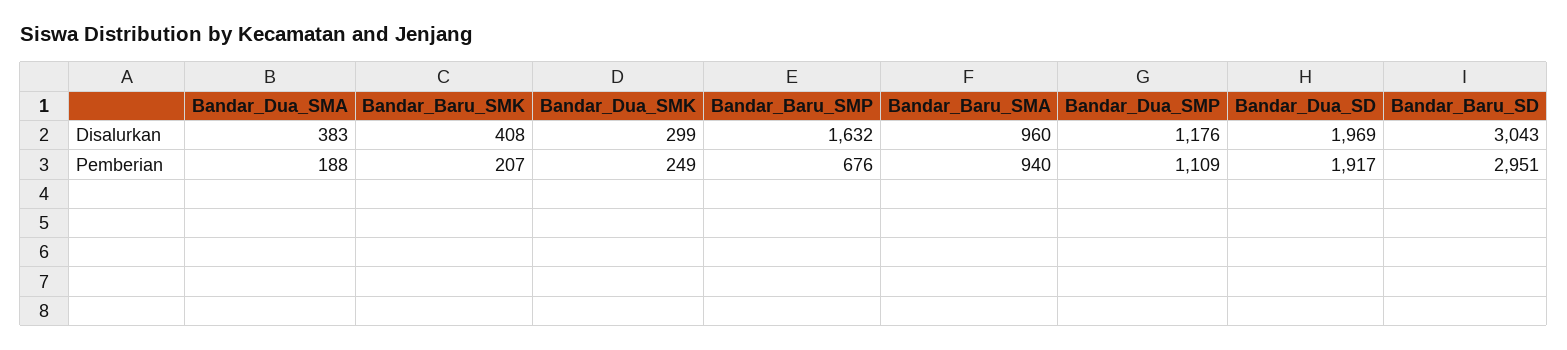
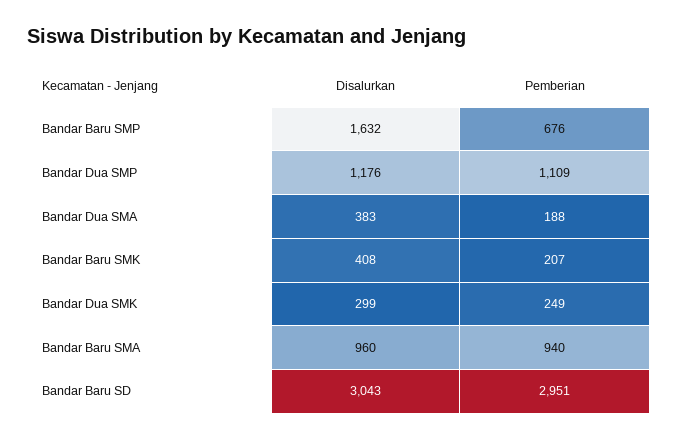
Bandar_Dua_SD, Disalurkan: 1969 -> none
Bandar_Dua_SD, Pemberian: 1917 -> none

